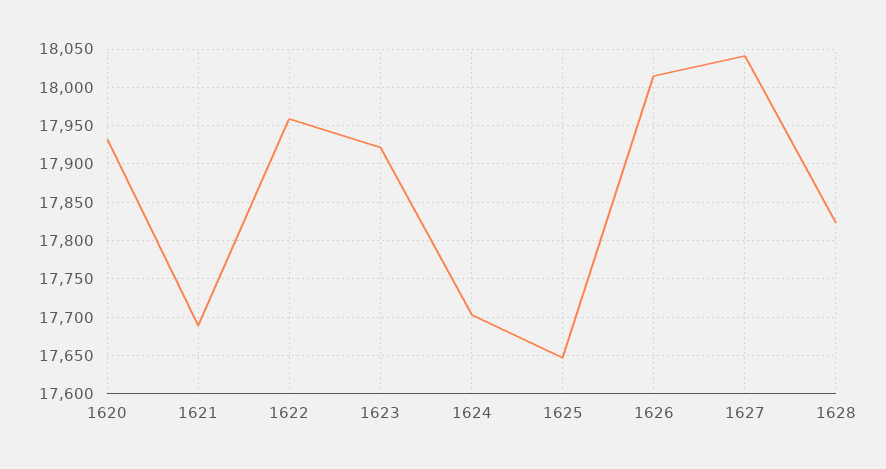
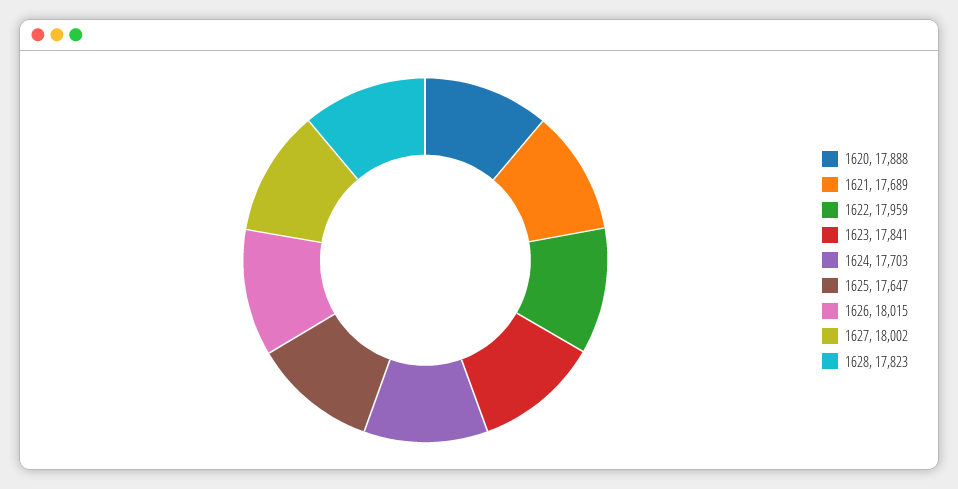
1620: 17930 -> 17888
1623: 17920 -> 17841
1627: 18040 -> 18002

